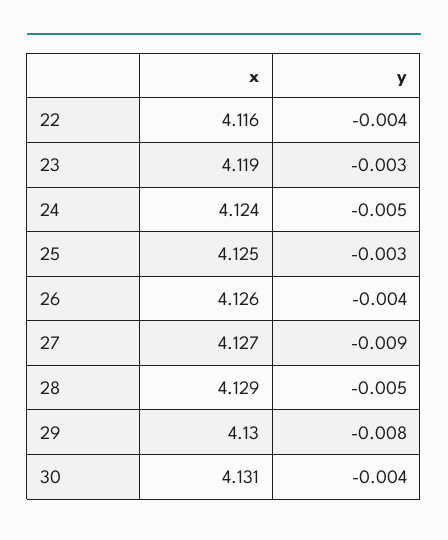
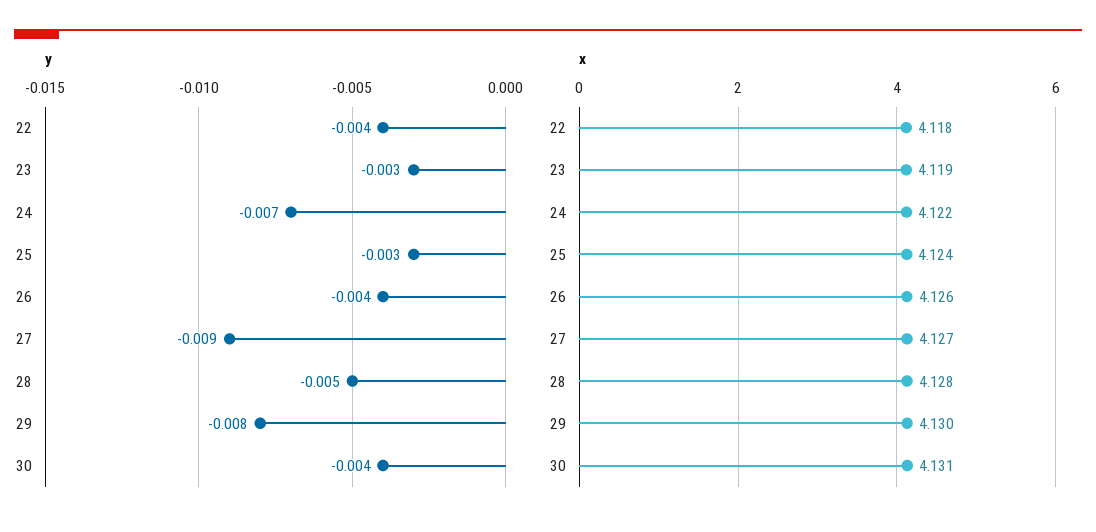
x, 22: 4.116 -> 4.118
x, 24: 4.124 -> 4.122
y, 24: -0.005 -> -0.007
x, 25: 4.125 -> 4.124
x, 28: 4.129 -> 4.128

